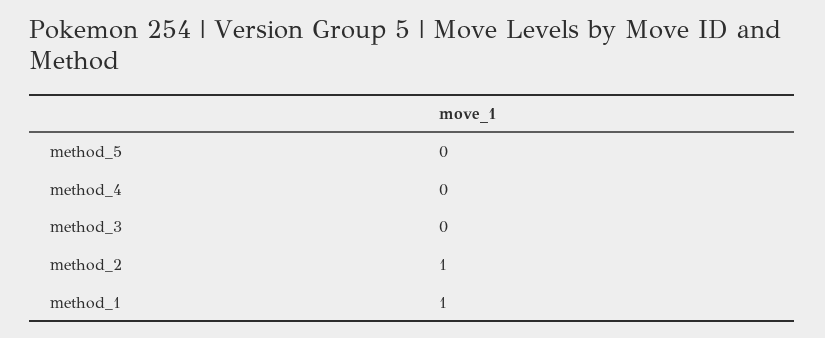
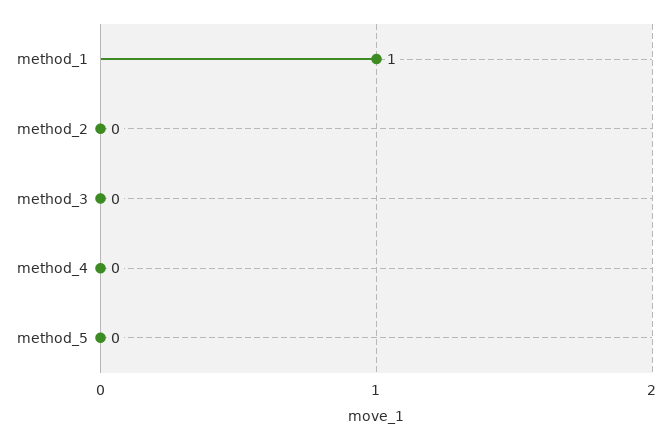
method_2: 1 -> 0

